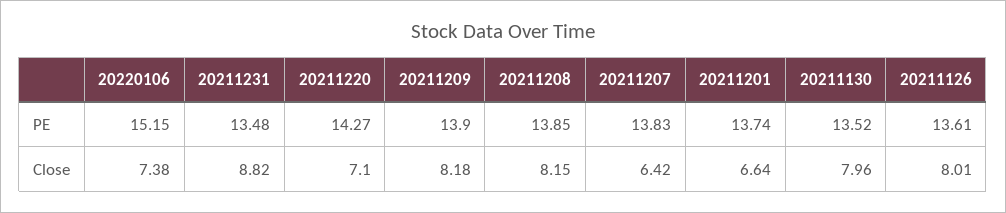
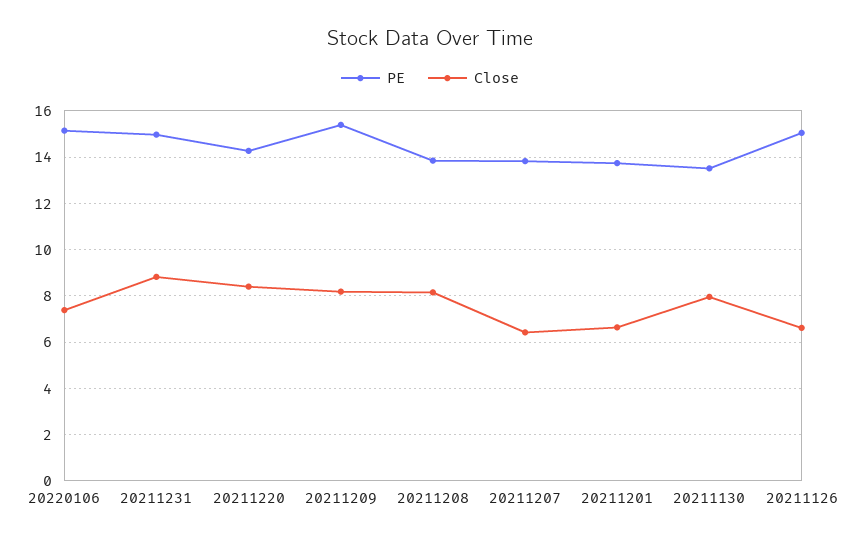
PE, 20211231: 13.48 -> 15
PE, 20211209: 13.9 -> 15.5
PE, 20211126: 13.61 -> 15
Close, 20211220: 7.1 -> 8.5
Close, 20211126: 8.01 -> 6.5

